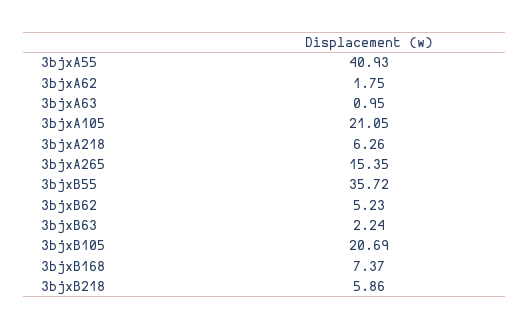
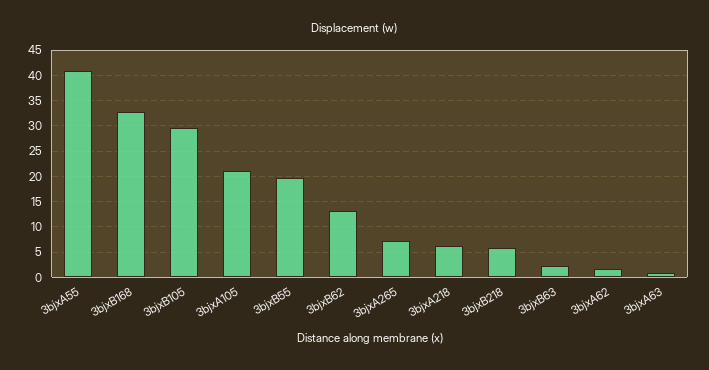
3bjxA265: 15.35 -> 7.5
3bjxB55: 35.72 -> 20
3bjxB62: 5.23 -> 12.5
3bjxB105: 20.69 -> 30
3bjxB168: 7.37 -> 32.5

